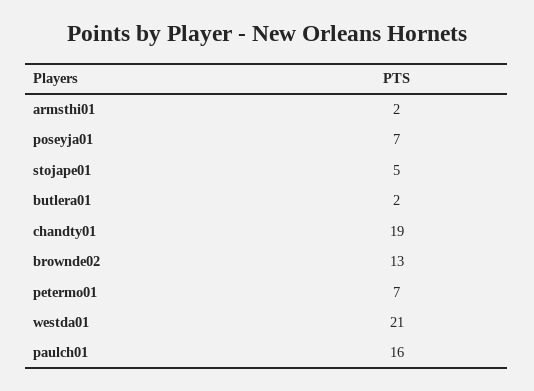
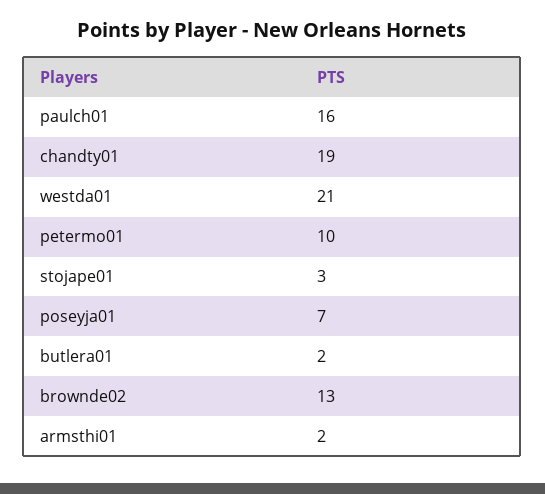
stojape01: 5 -> 3
petermo01: 7 -> 10

